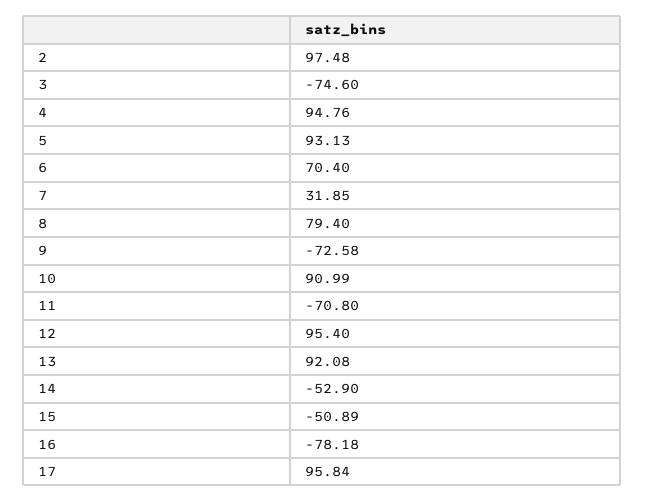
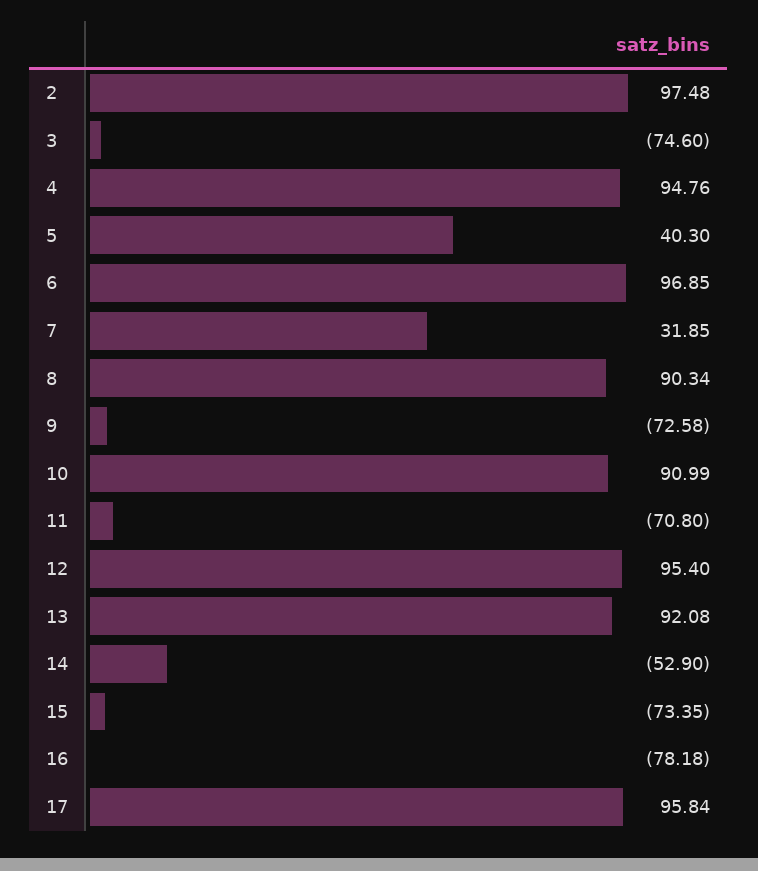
5: 93.13 -> 40.3
6: 70.4 -> 96.85
8: 79.4 -> 90.34
15: -50.89 -> -73.35

